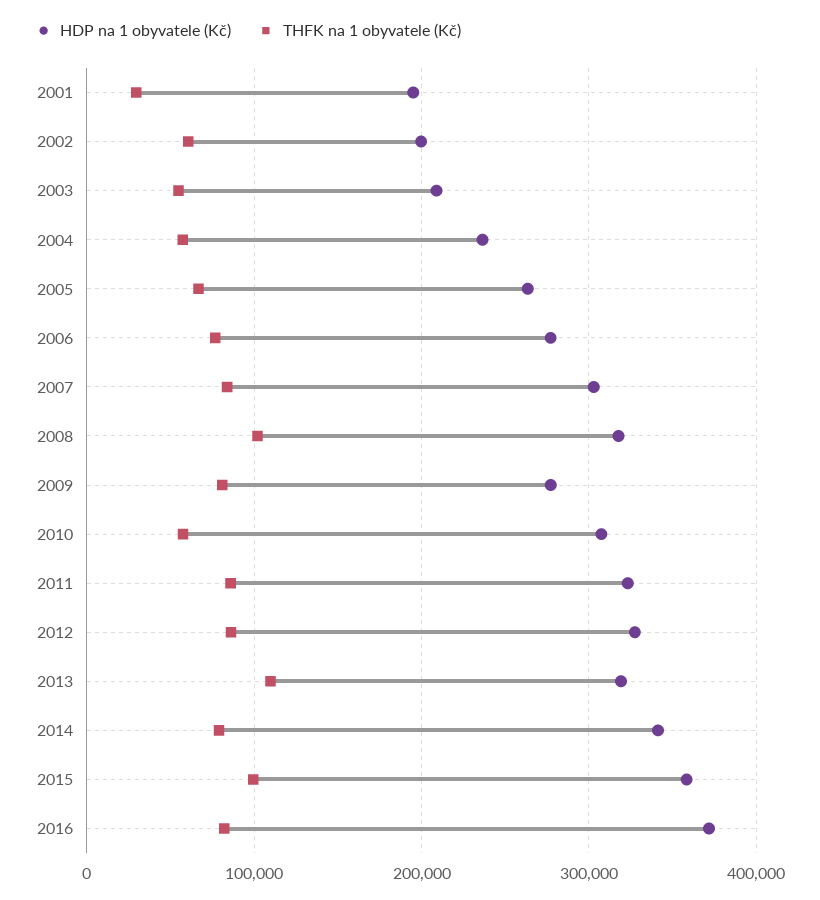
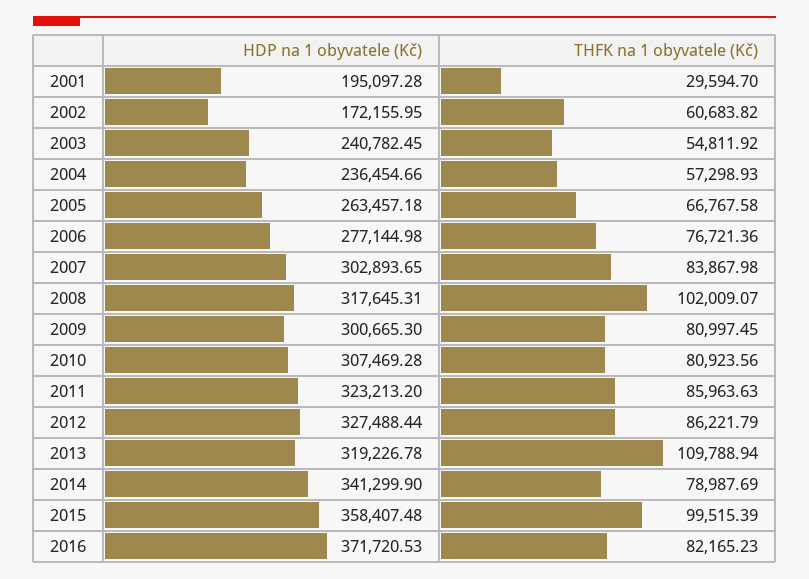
HDP na 1 obyvatele (Kč), 2002: 200000 -> 172155.95
HDP na 1 obyvatele (Kč), 2003: 210000 -> 240782.45
HDP na 1 obyvatele (Kč), 2009: 280000 -> 300665.3
THFK na 1 obyvatele (Kč), 2010: 60000 -> 80923.56

